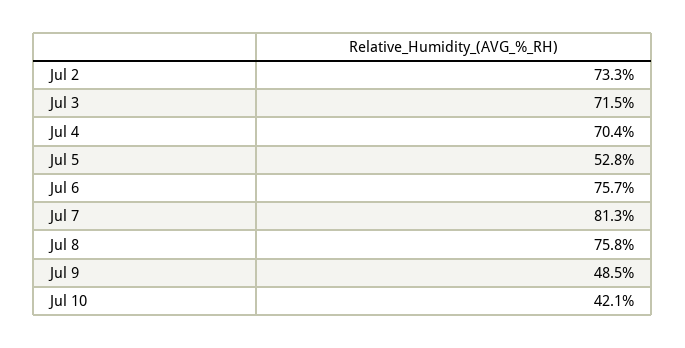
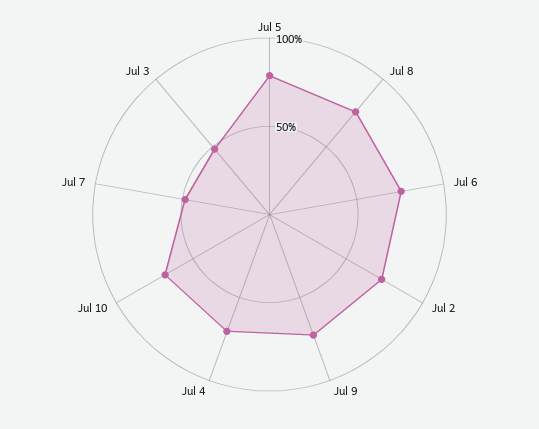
Jul 3: 71.5 -> 50
Jul 5: 52.8 -> 80
Jul 7: 81.3 -> 50
Jul 9: 48.5 -> 70
Jul 10: 42.1 -> 70

